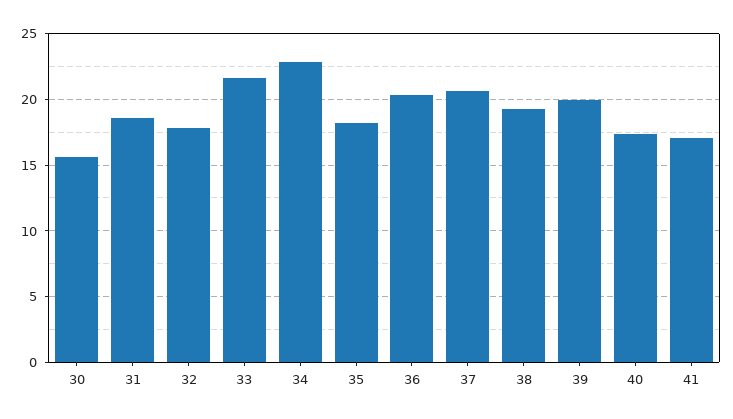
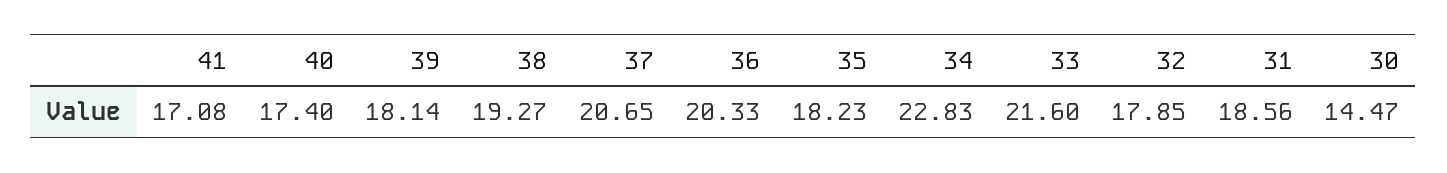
30: 15.5 -> 14.47
39: 20 -> 18.14

